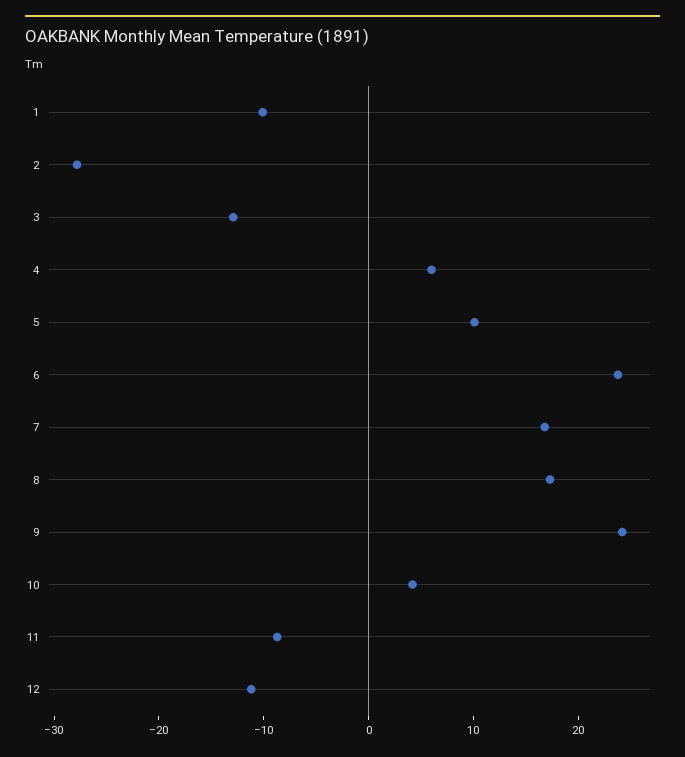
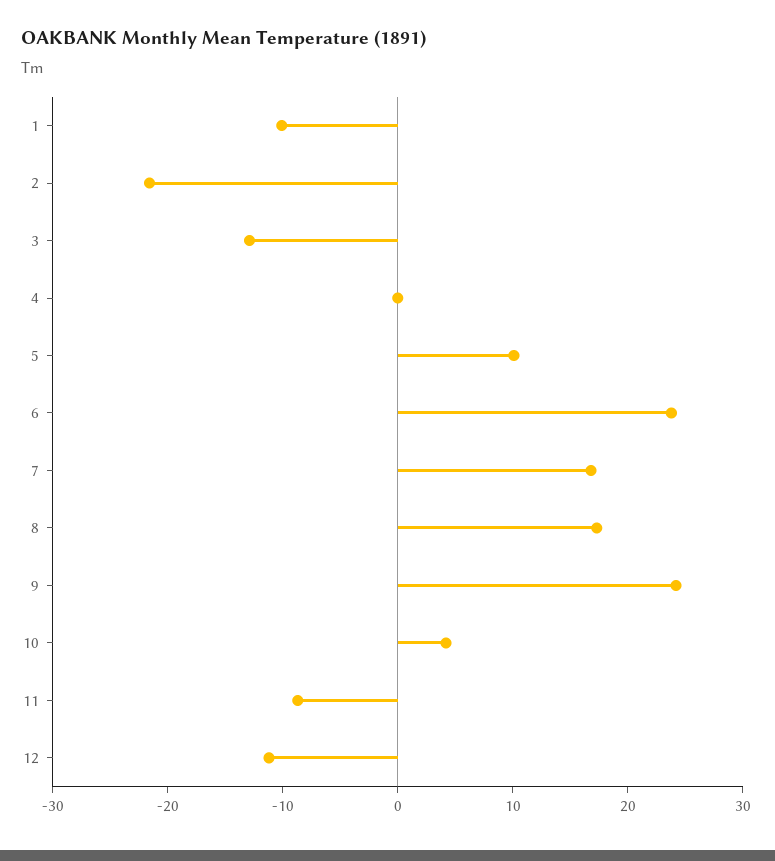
2: -28 -> -22
4: 6 -> 0

